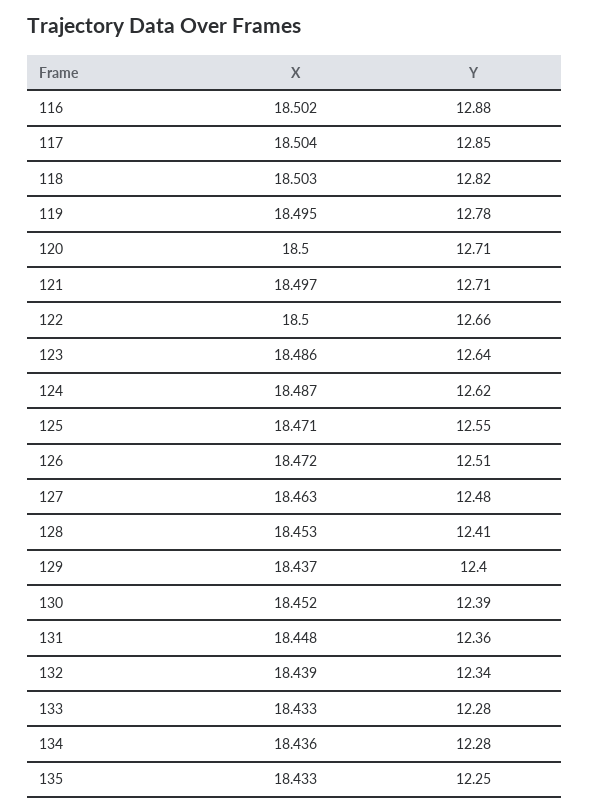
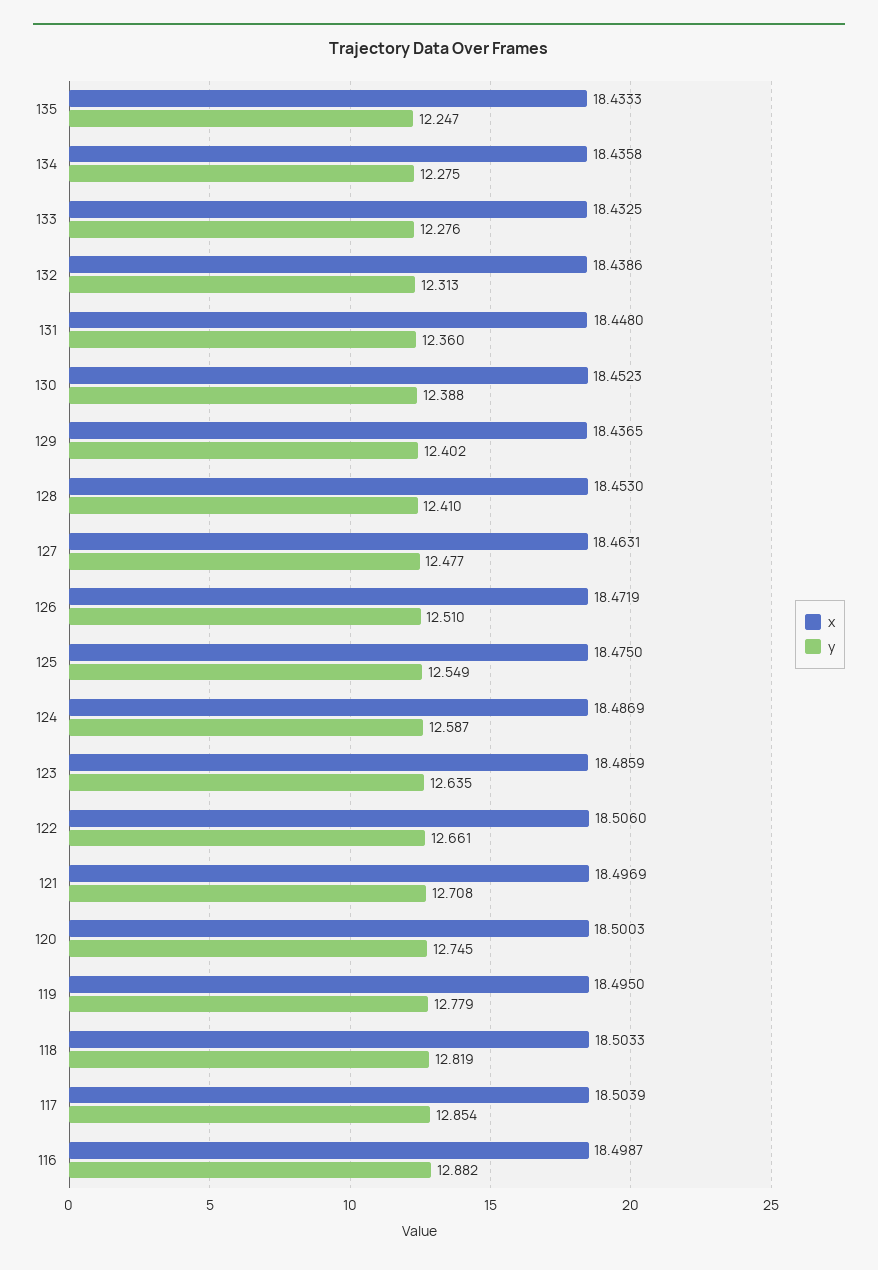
X, 116: 18.502 -> 18.4987
Y, 120: 12.71 -> 12.745
X, 122: 18.5 -> 18.506
Y, 124: 12.62 -> 12.587
X, 125: 18.471 -> 18.475
Y, 132: 12.34 -> 12.313

